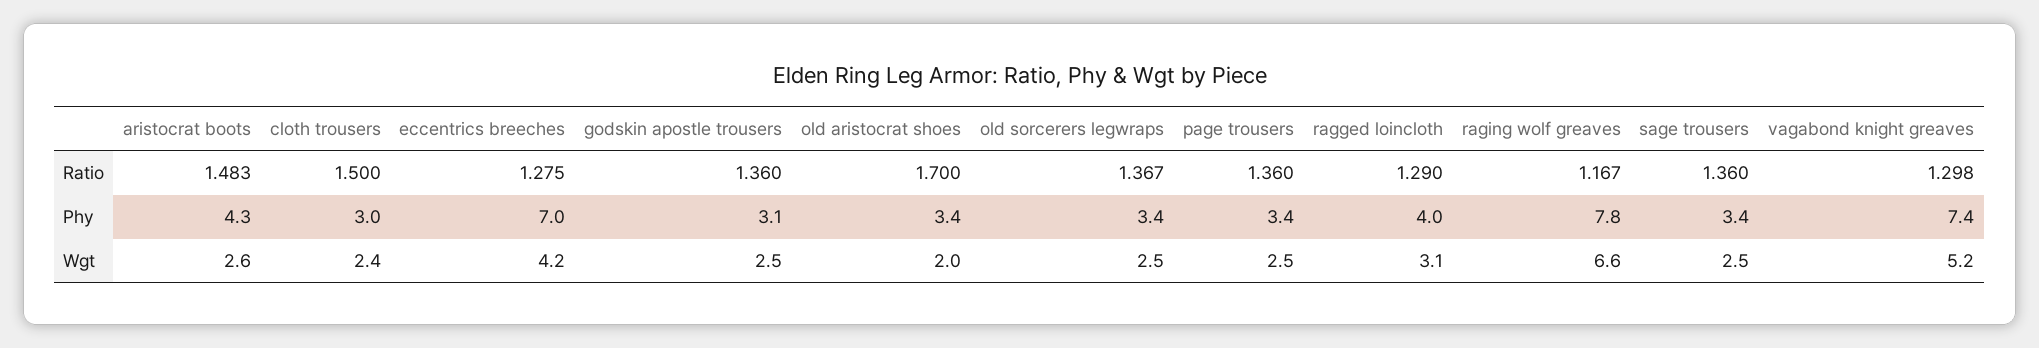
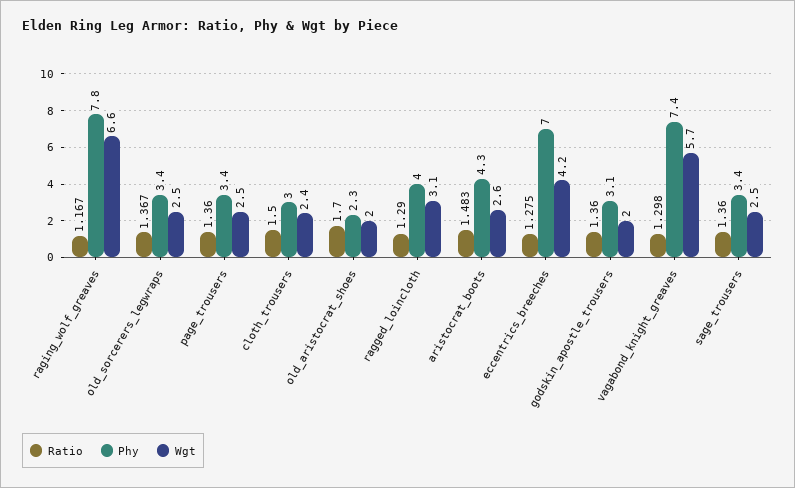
Phy, old aristocrat shoes: 3.4 -> 2.3
Wgt, godskin apostle trousers: 2.5 -> 2
Wgt, vagabond knight greaves: 5.2 -> 5.7

